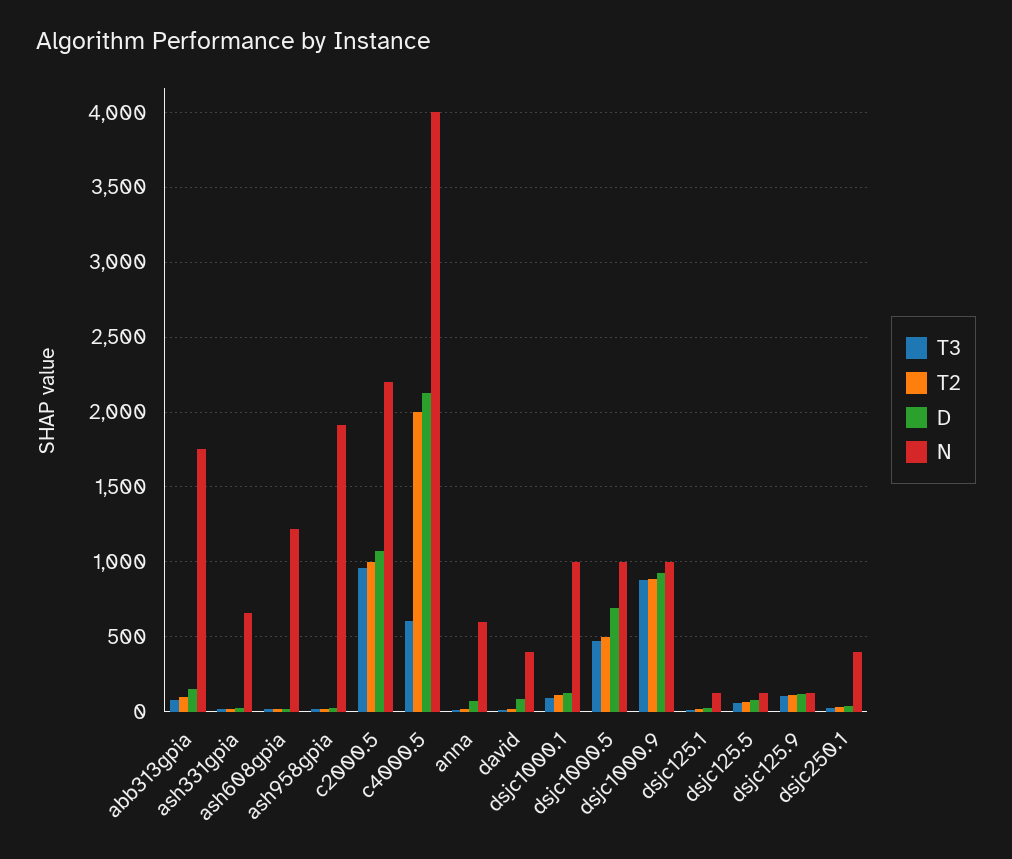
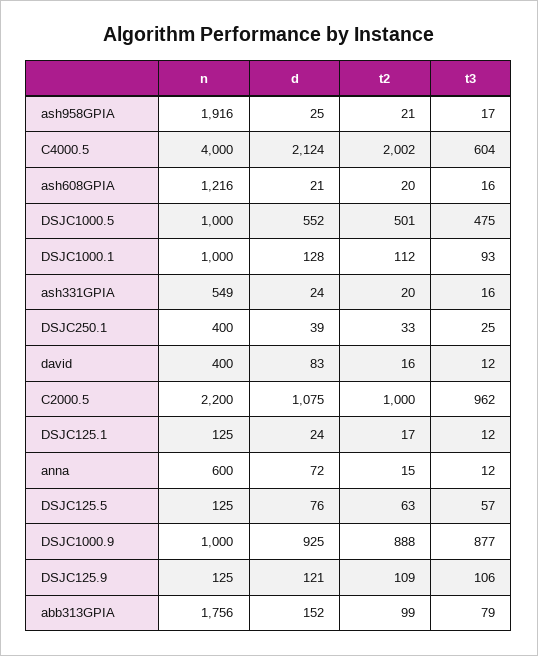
N, ash331gpia: 650 -> 549
D, dsjc1000.5: 700 -> 552

